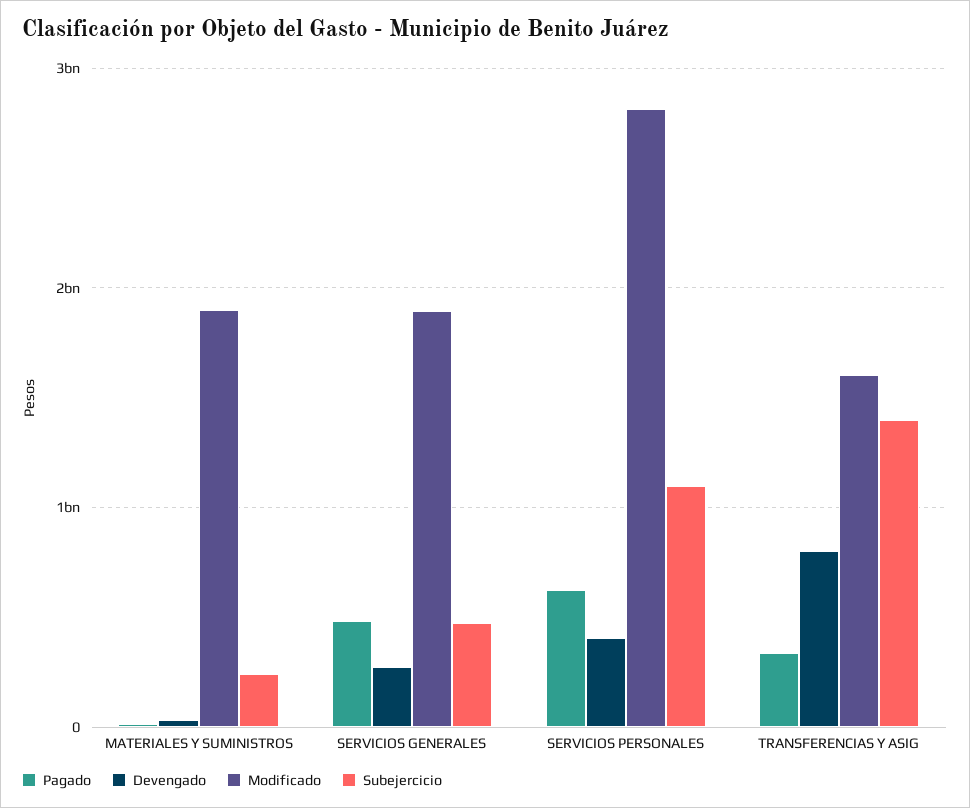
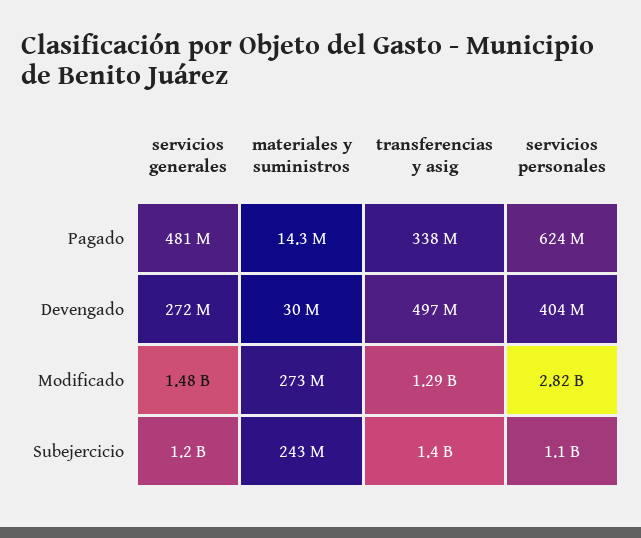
Modificado, MATERIALES Y SUMINISTROS: 1900000000 -> 273000000
Modificado, SERVICIOS GENERALES: 1900000000 -> 1480000000
Subejercicio, SERVICIOS GENERALES: 500000000 -> 1200000000
Devengado, TRANSFERENCIAS Y ASIG: 800000000 -> 497000000
Modificado, TRANSFERENCIAS Y ASIG: 1600000000 -> 1290000000

